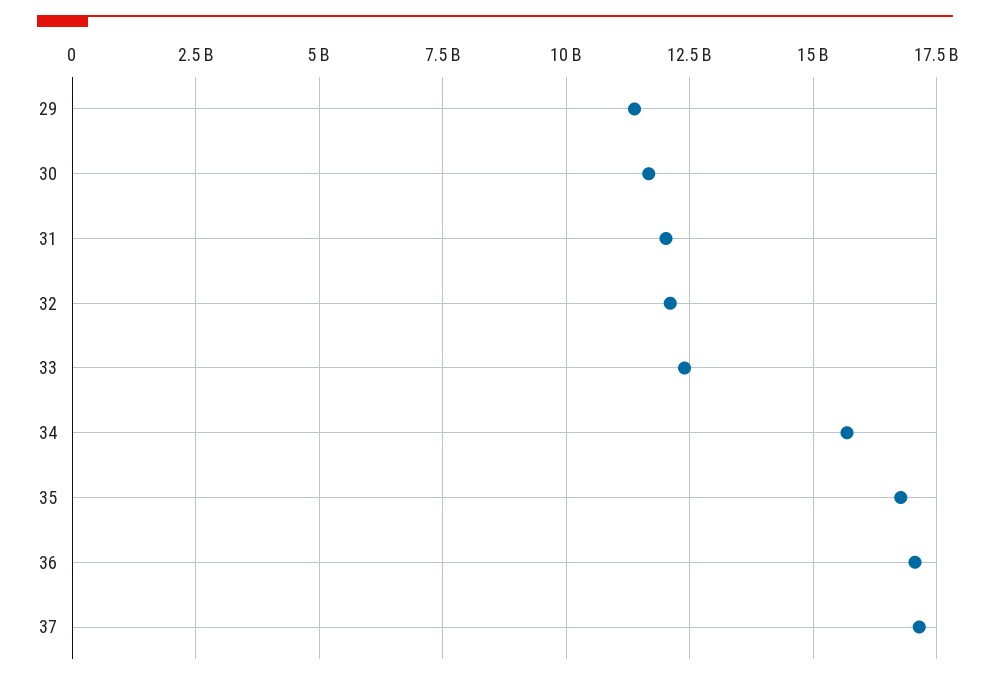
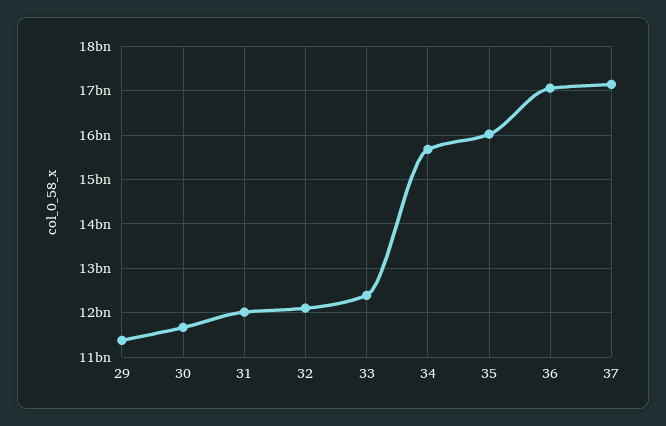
35: 16750000000 -> 16000000000

